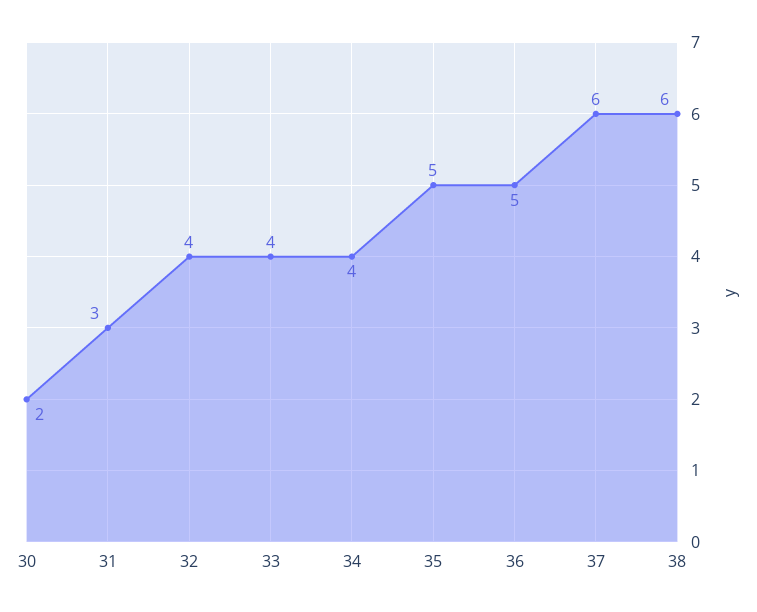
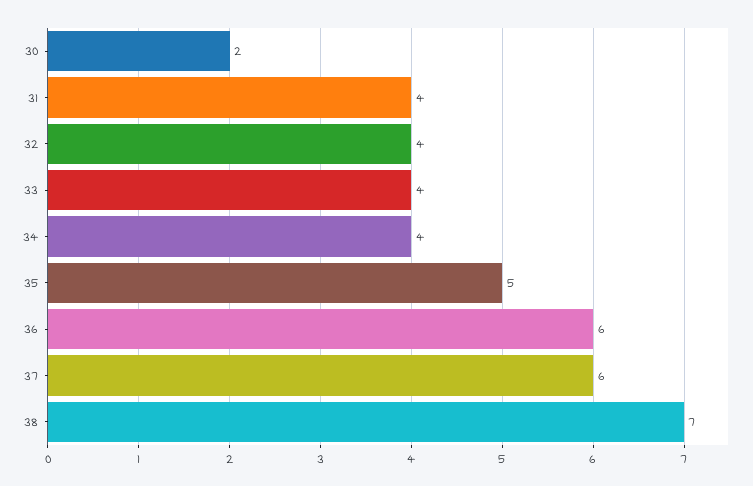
31: 3 -> 4
36: 5 -> 6
38: 6 -> 7

